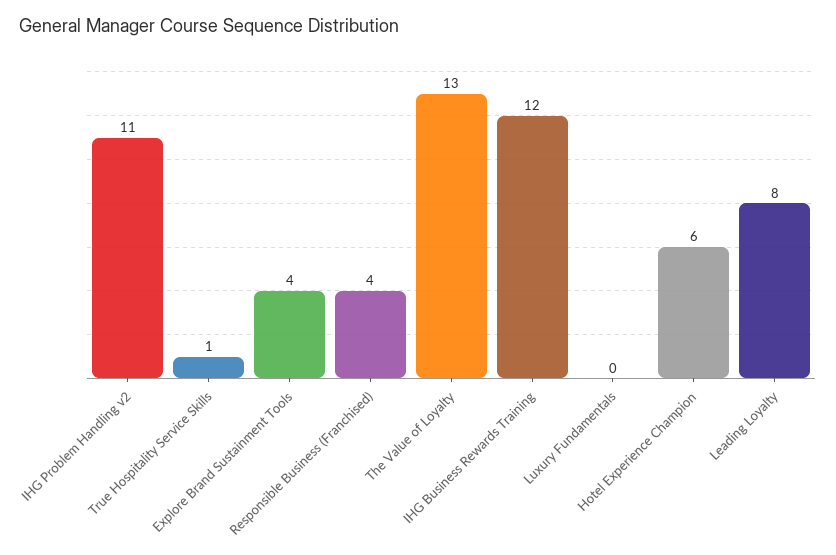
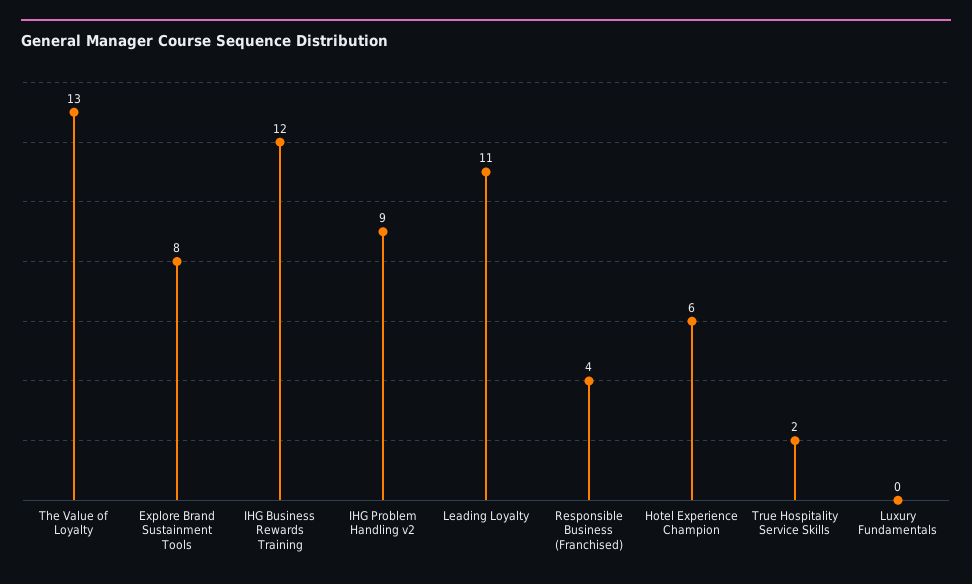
IHG Problem Handling v2: 11 -> 9
True Hospitality Service Skills: 1 -> 2
Explore Brand Sustainment Tools: 4 -> 8
Leading Loyalty: 8 -> 11

